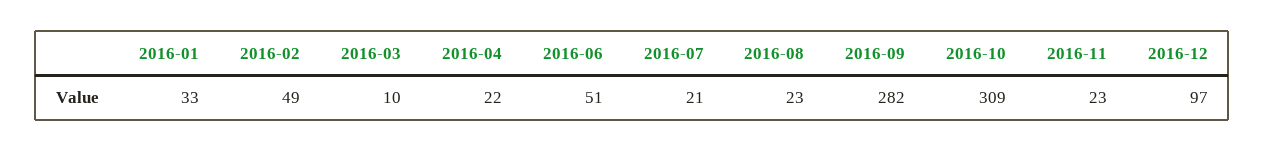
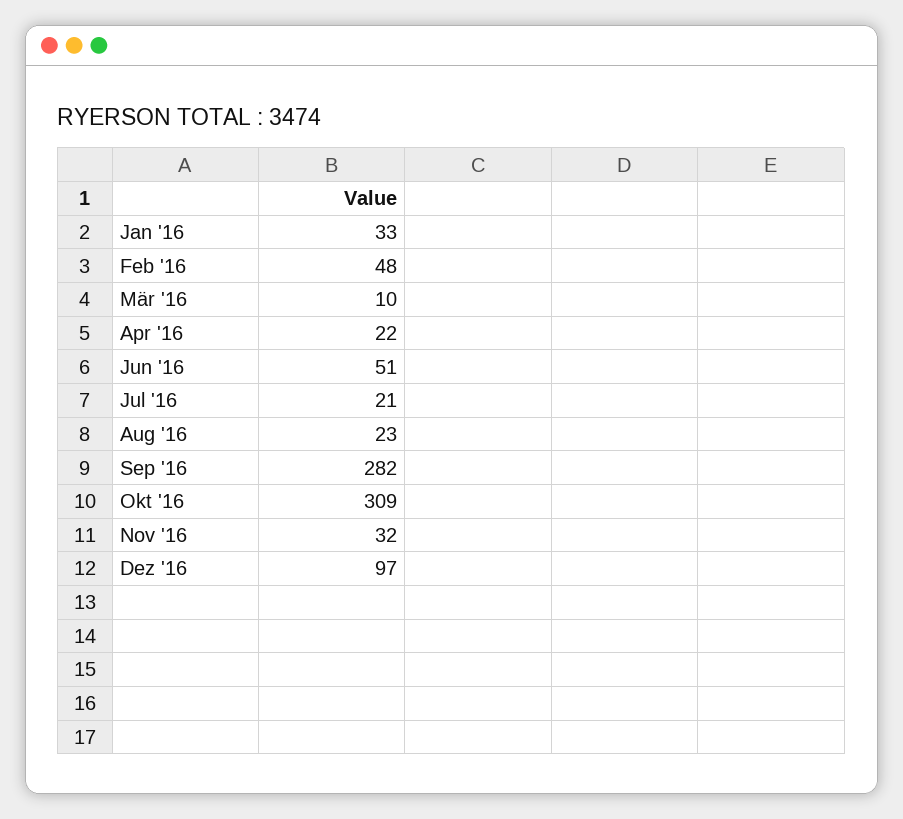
2016-02: 49 -> 48
2016-11: 23 -> 32

